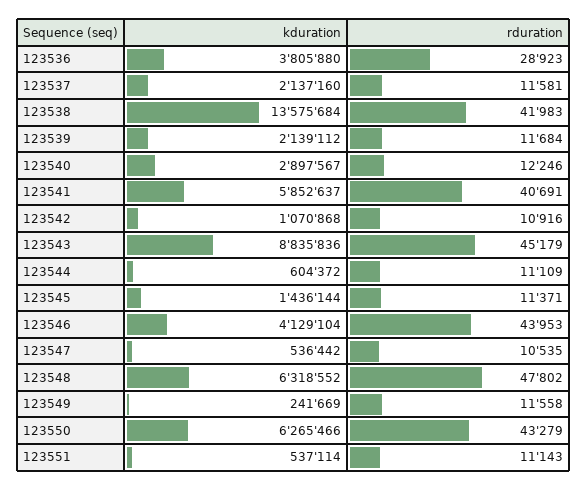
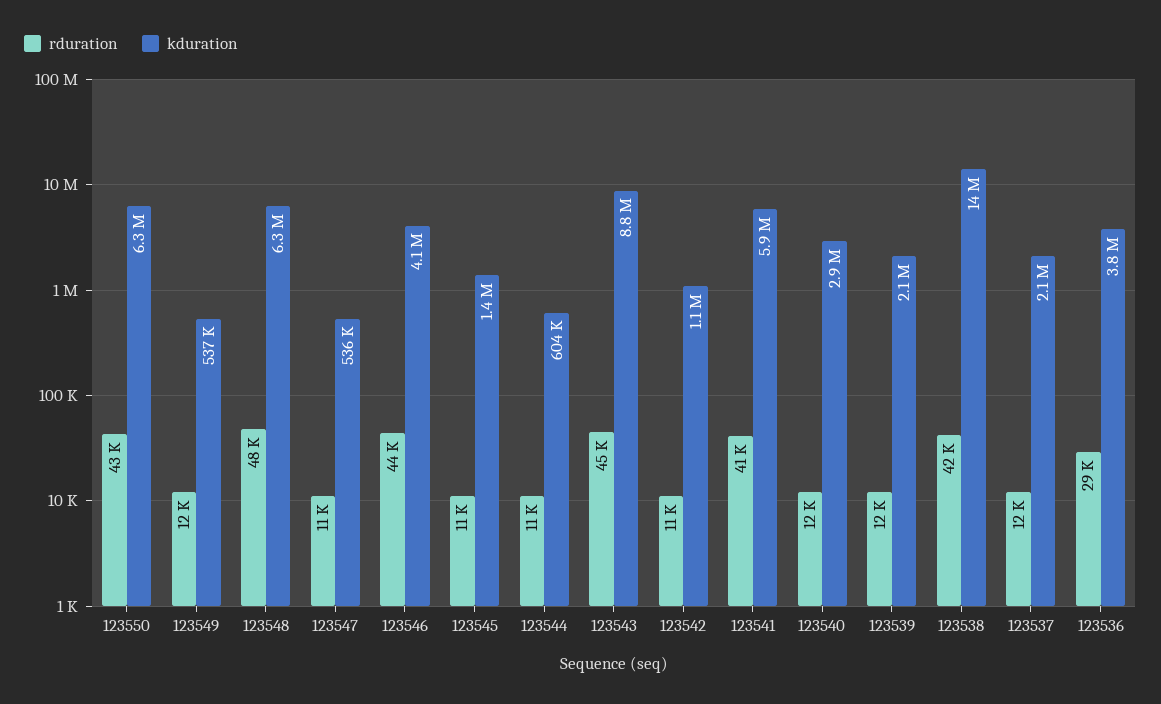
kduration, 123549: 241669 -> 537000
kduration, 123551: 537114 -> none
rduration, 123551: 11143 -> none

